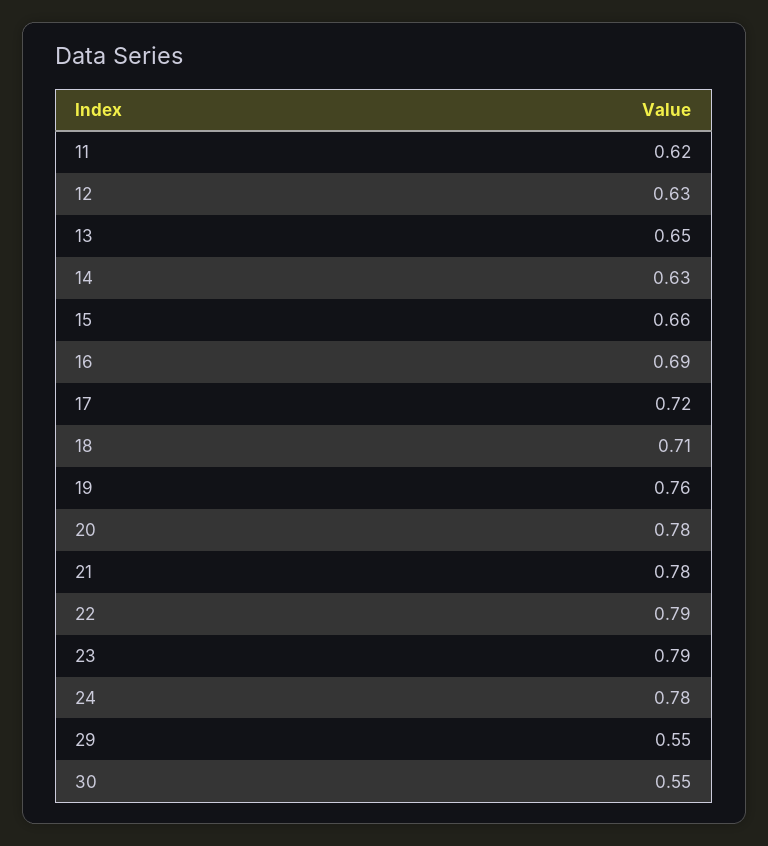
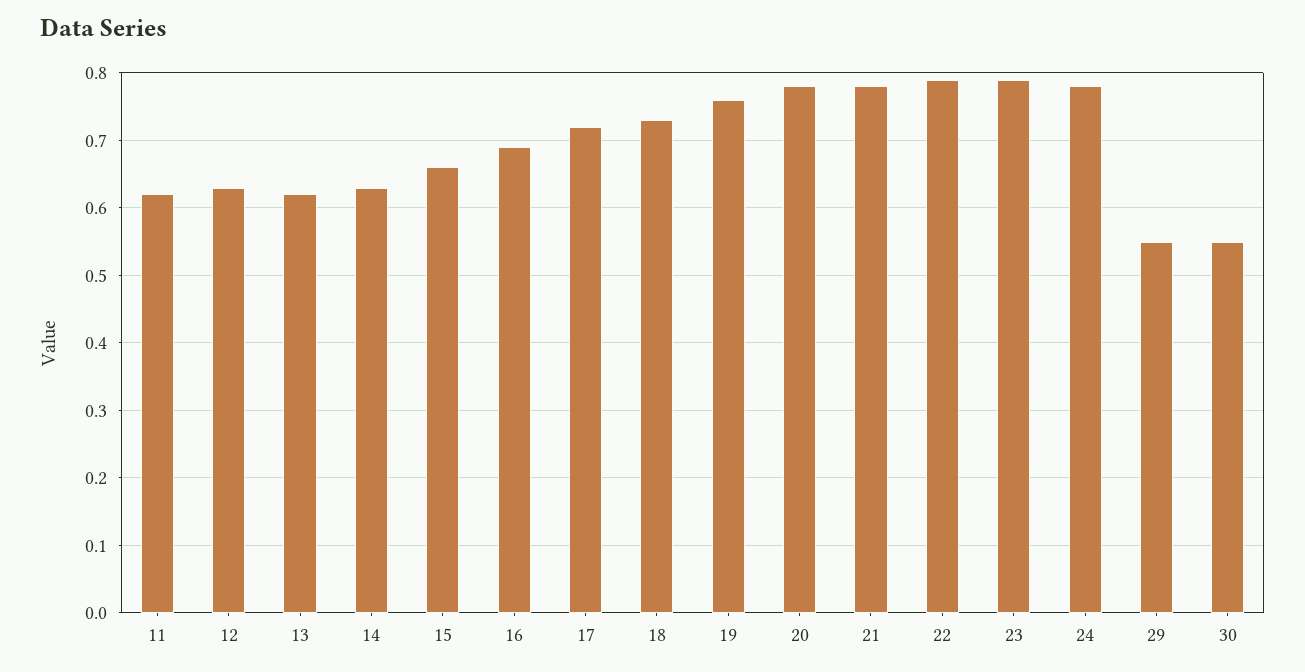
13: 0.65 -> 0.62
18: 0.71 -> 0.73

